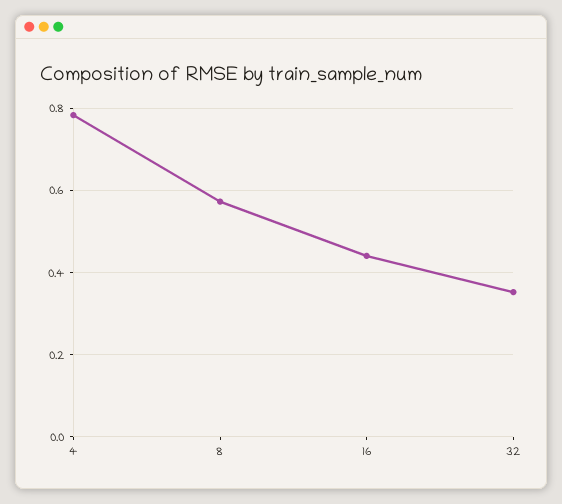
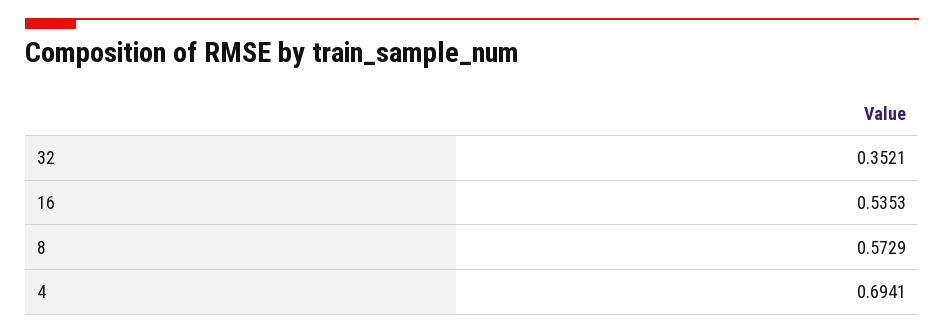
4: 0.78 -> 0.6941
16: 0.44 -> 0.5353

